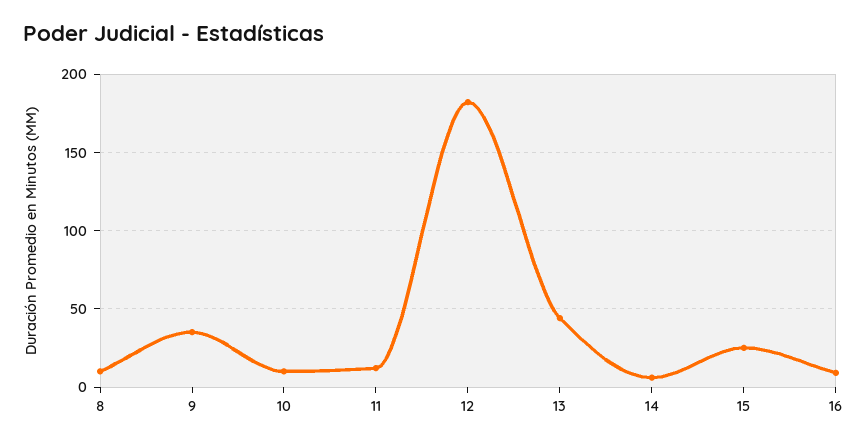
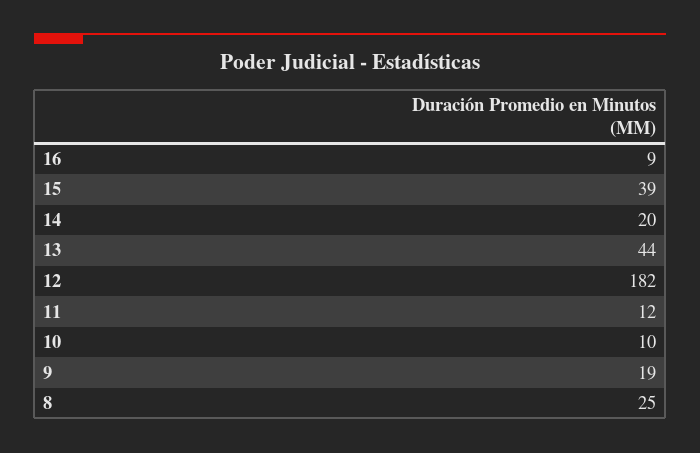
8: 10 -> 25
9: 35 -> 19
14: 5 -> 20
15: 25 -> 39

